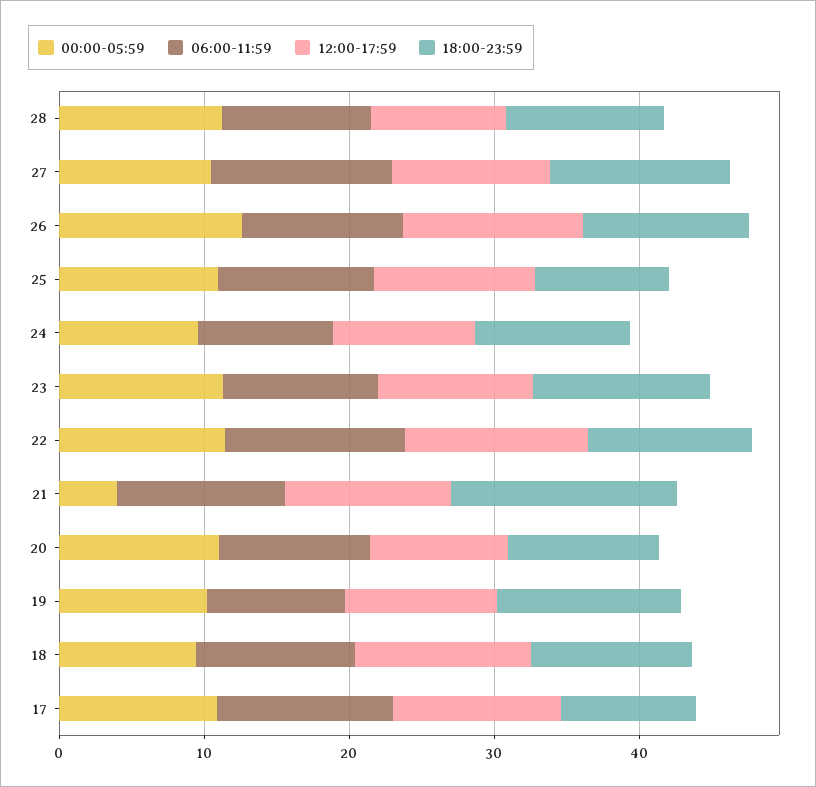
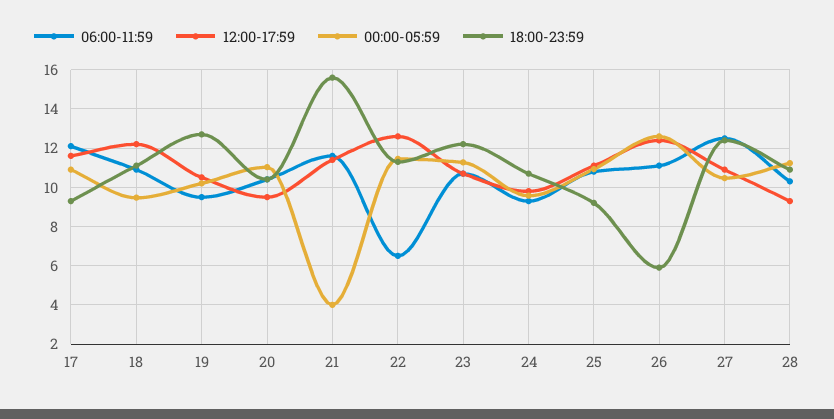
18:00-23:59, 26: 12 -> 6
06:00-11:59, 22: 12 -> 6.5

